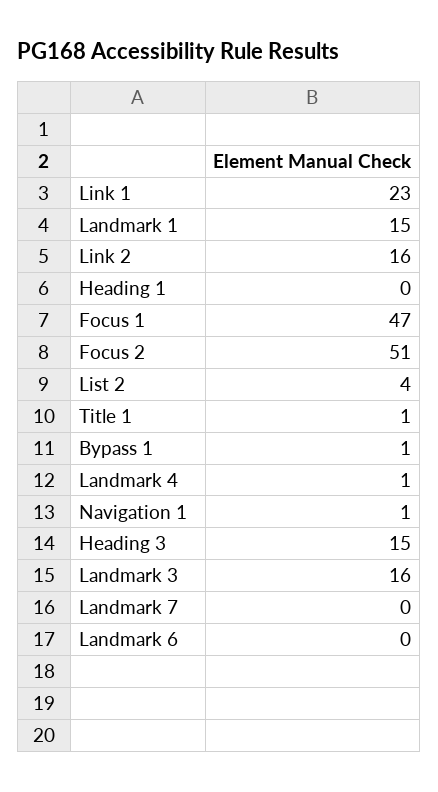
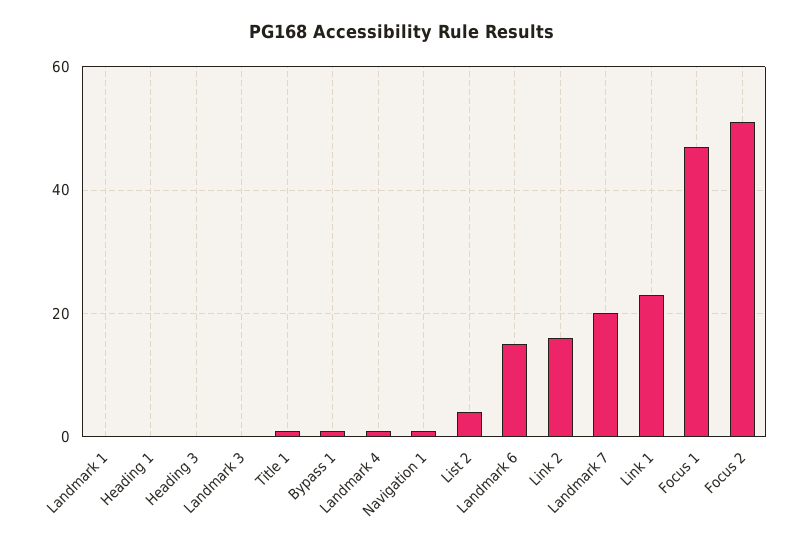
Landmark 1: 15 -> 0
Heading 3: 15 -> 0
Landmark 3: 16 -> 0
Landmark 7: 0 -> 20
Landmark 6: 0 -> 15

